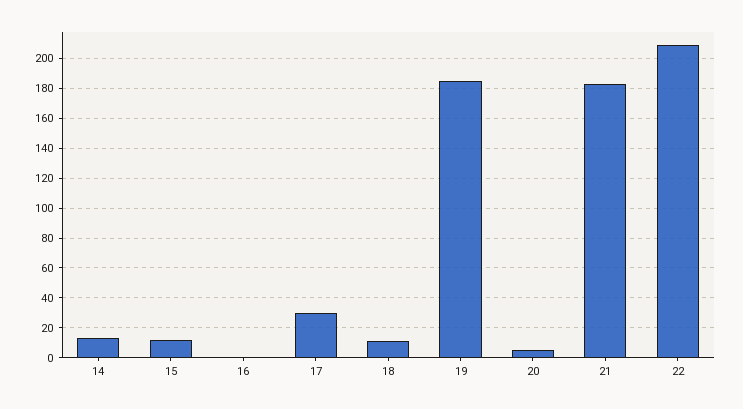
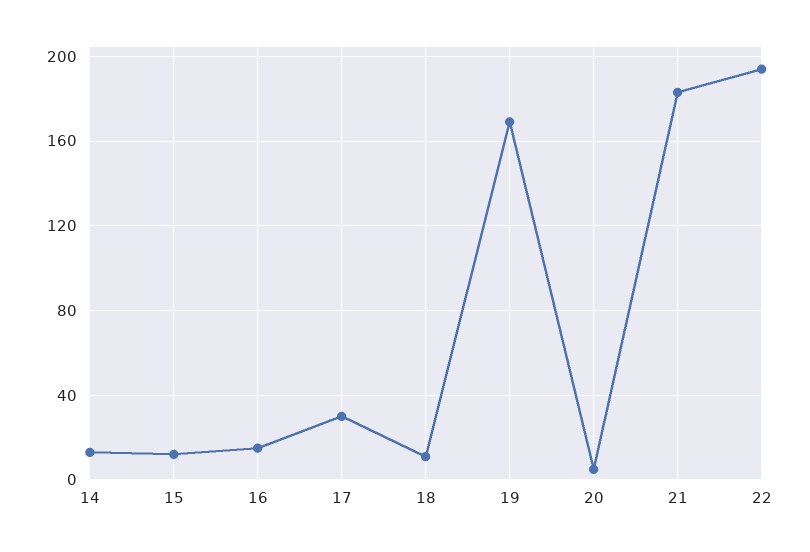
16: 0 -> 15
19: 185 -> 170
22: 210 -> 195

